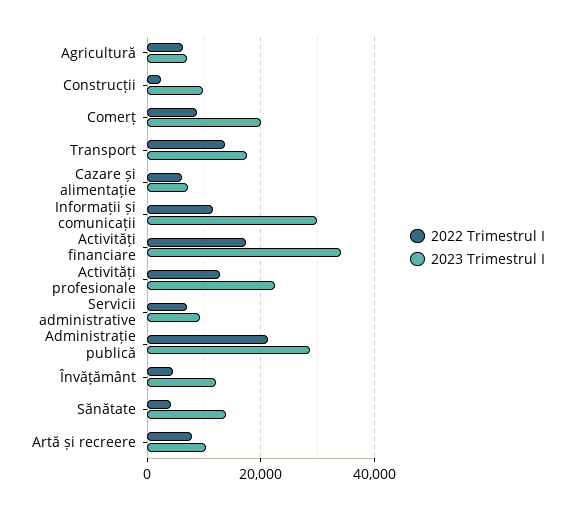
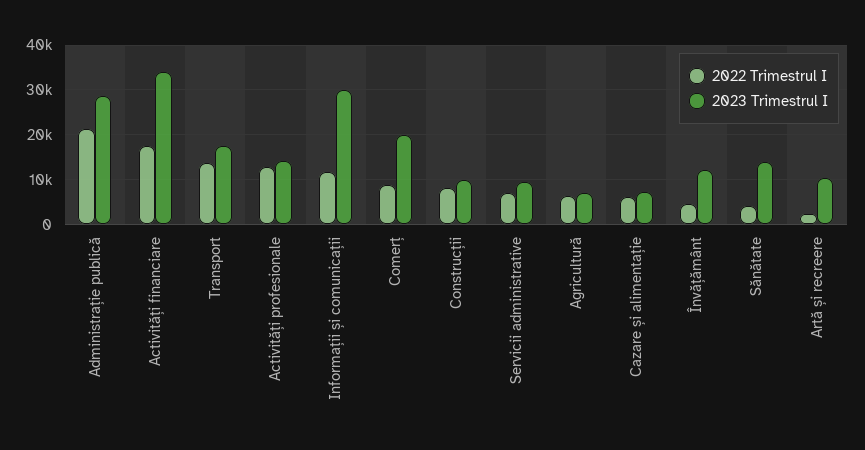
2022 Trimestrul I, Construcții: 2000 -> 8000
2023 Trimestrul I, Activități profesionale: 22000 -> 14000
2022 Trimestrul I, Artă și recreere: 8000 -> 2000

